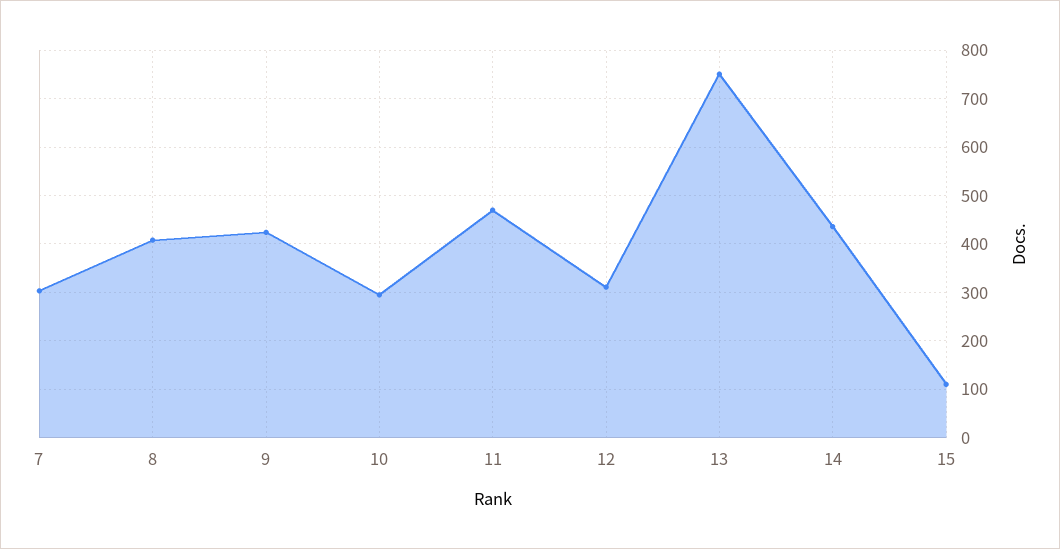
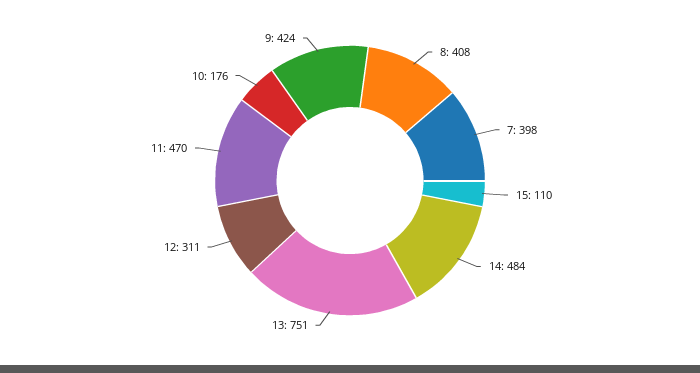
7: 300 -> 398
10: 300 -> 176
14: 440 -> 484

